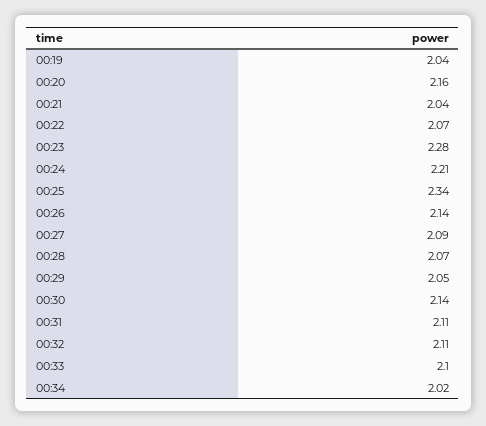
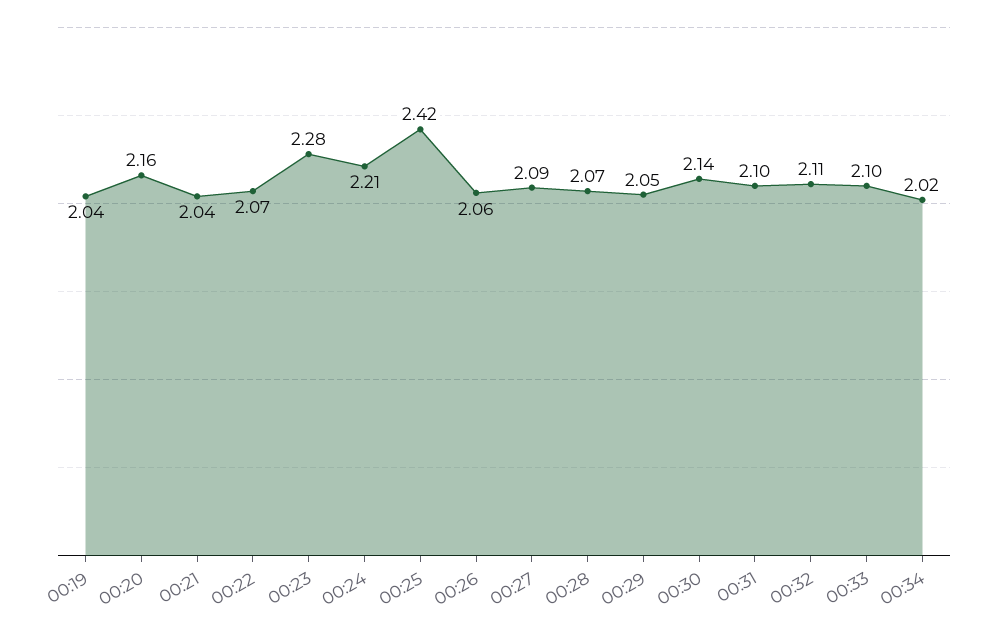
00:25: 2.34 -> 2.42
00:26: 2.14 -> 2.06
00:31: 2.11 -> 2.1

